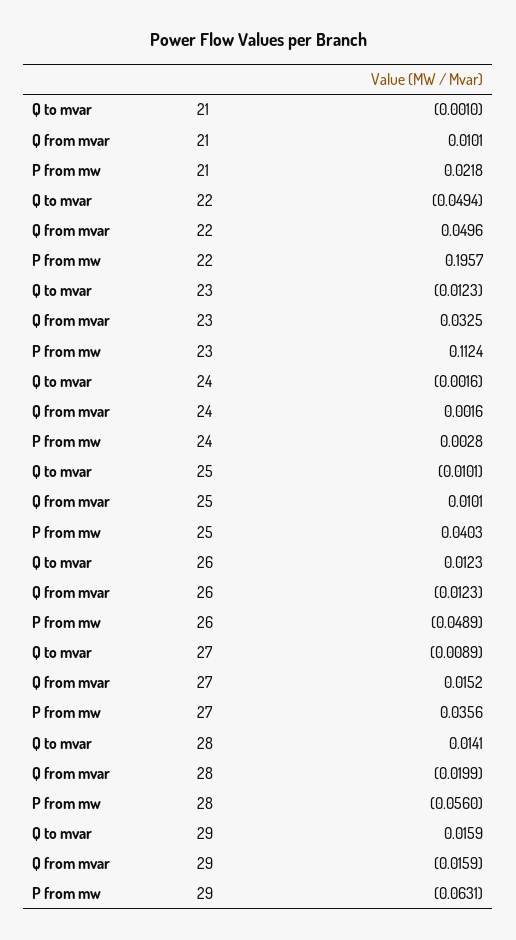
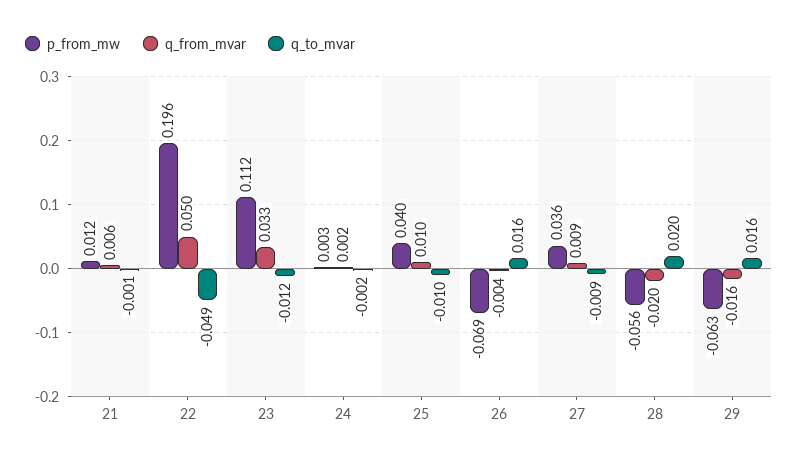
Q from mvar, 21: 0.0101 -> 0.006
P from mw, 21: 0.0218 -> 0.012
Q to mvar, 26: 0.0123 -> 0.016
Q from mvar, 26: -0.0123 -> -0.004
P from mw, 26: -0.0489 -> -0.069
Q from mvar, 27: 0.0152 -> 0.009
Q to mvar, 28: 0.0141 -> 0.02

